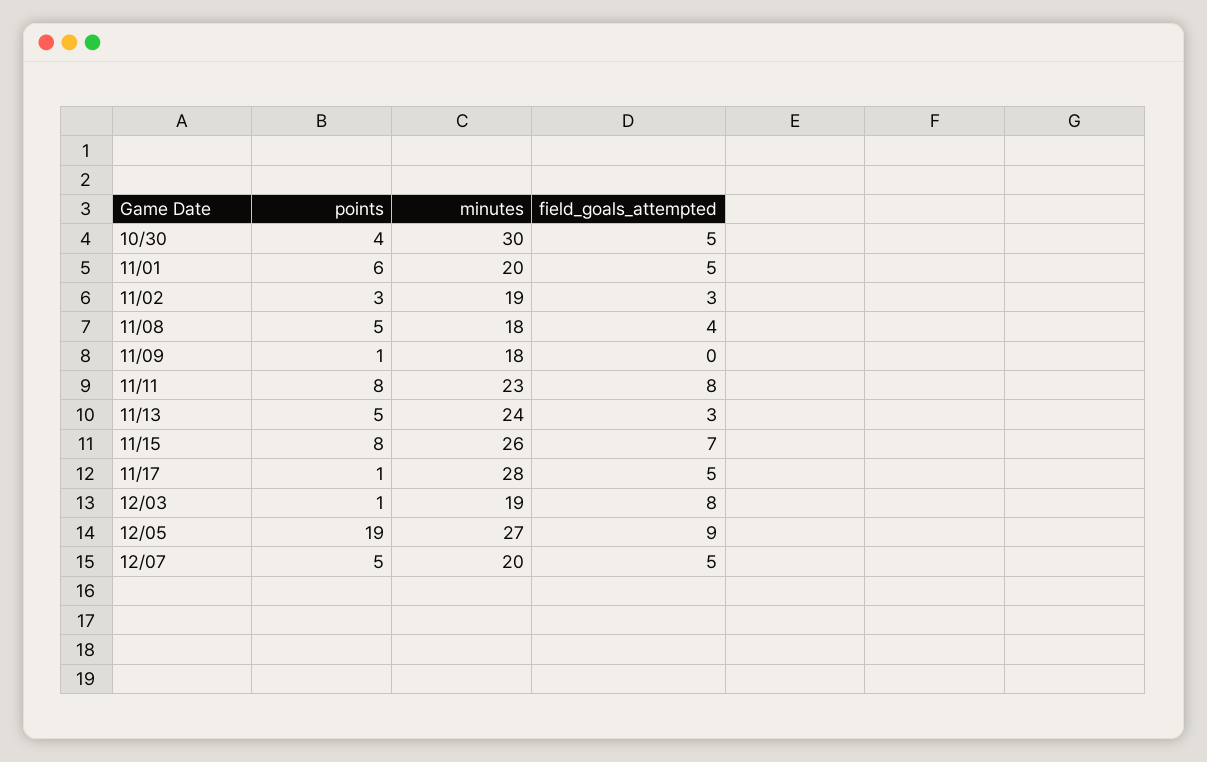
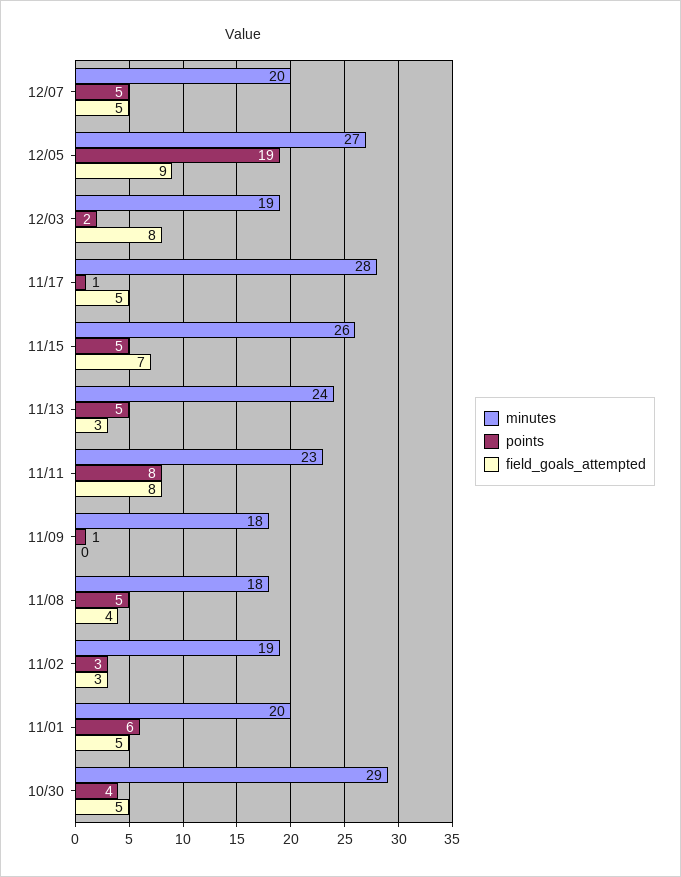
minutes, 10/30: 30 -> 29
points, 11/15: 8 -> 5
points, 12/03: 1 -> 2

